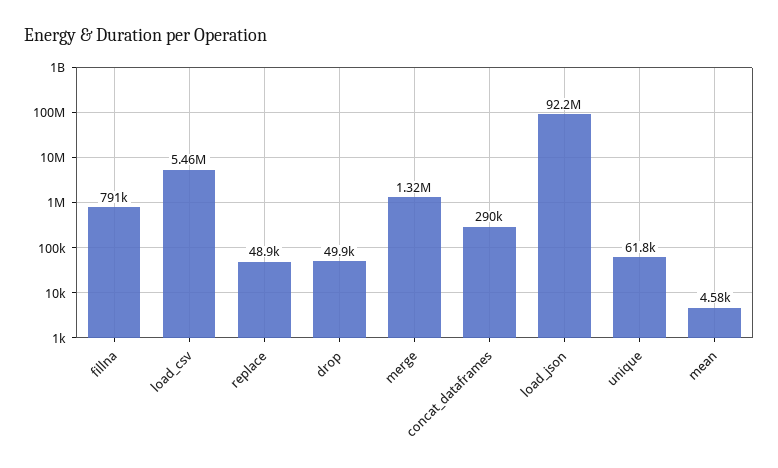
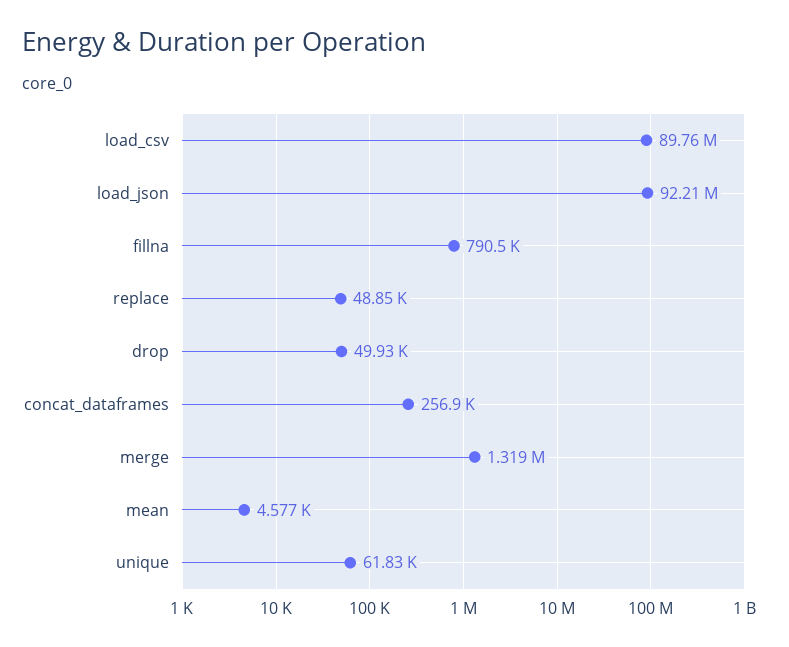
load_csv: 5460000 -> 89760000
concat_dataframes: 290000 -> 256900

